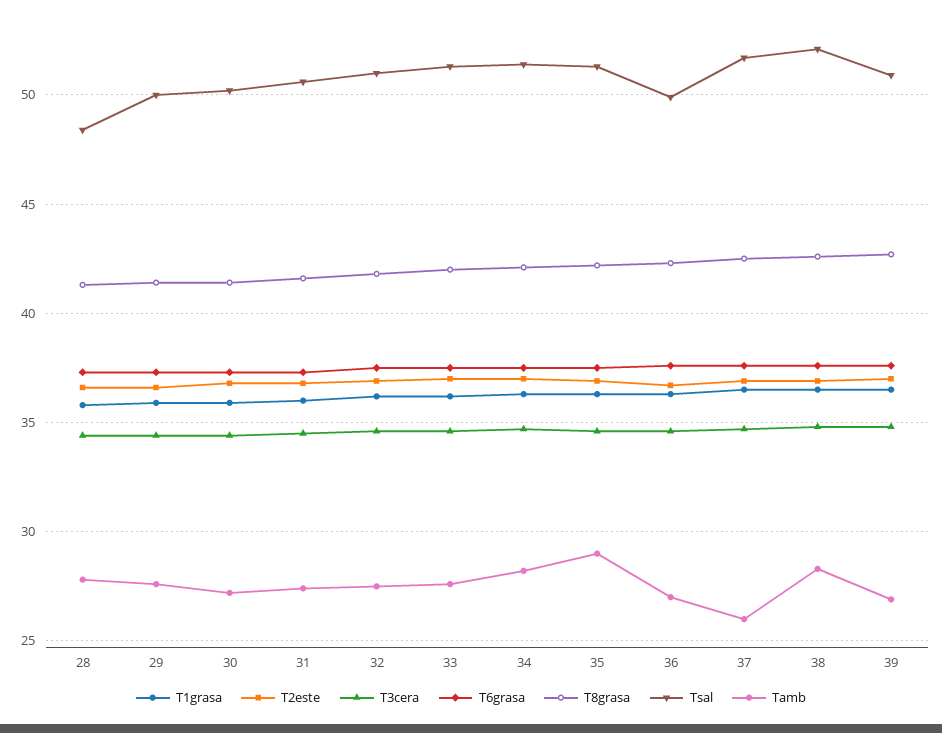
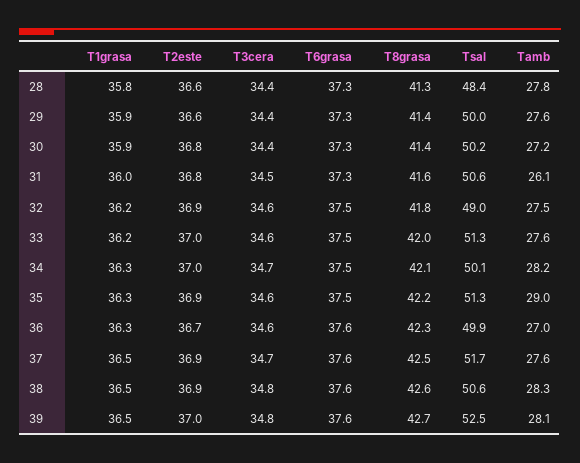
Tamb, 31: 27.5 -> 26.1
Tsal, 32: 51 -> 49
Tsal, 34: 51.5 -> 50.1
Tamb, 37: 26 -> 27.6
Tsal, 38: 52 -> 50.6
Tsal, 39: 51 -> 52.5
Tamb, 39: 27 -> 28.1

